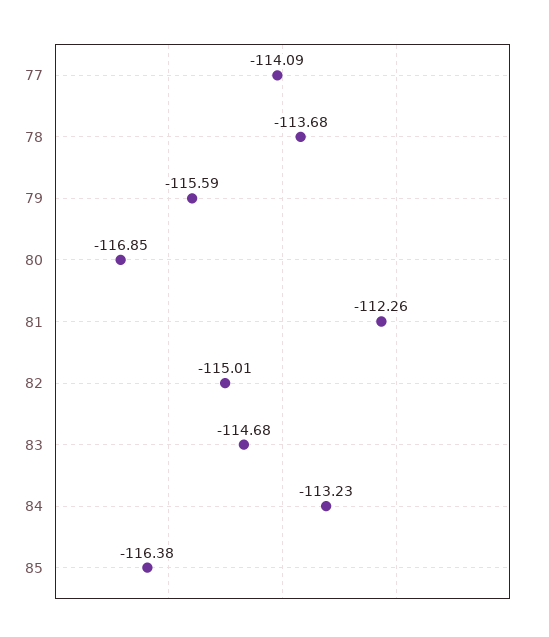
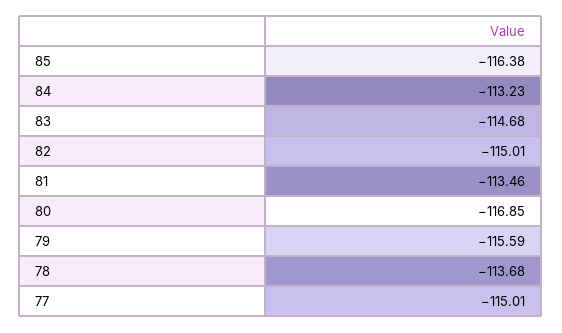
77: -114.09 -> -115.01
81: -112.26 -> -113.46

